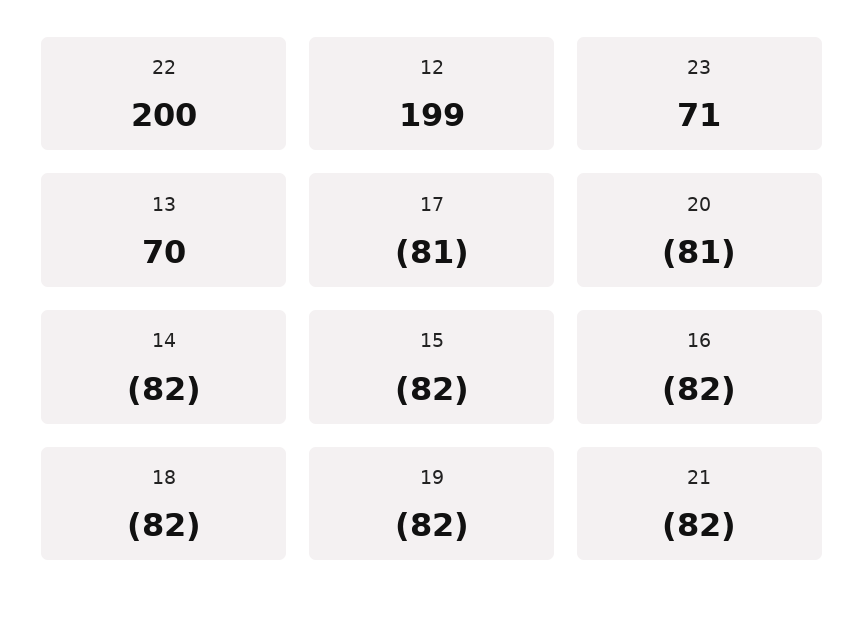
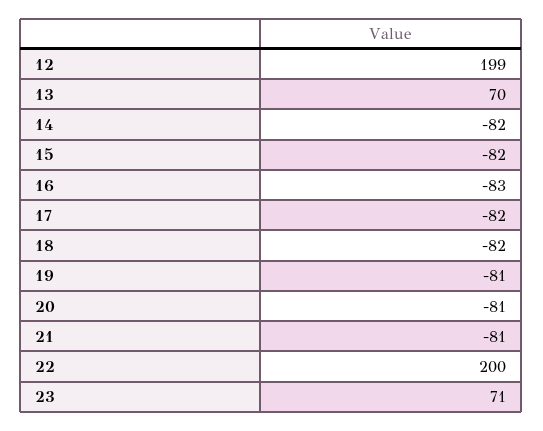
17: -81 -> -82
16: -82 -> -83
19: -82 -> -81
21: -82 -> -81

